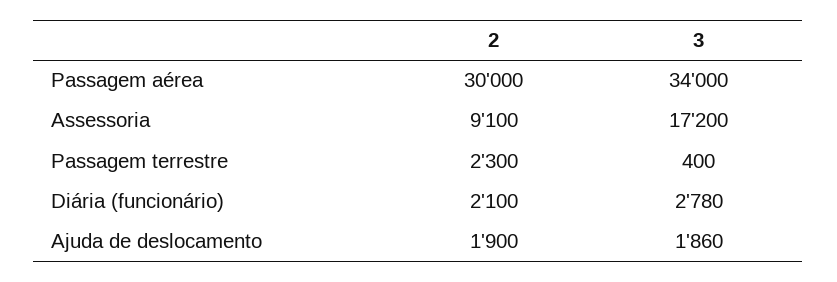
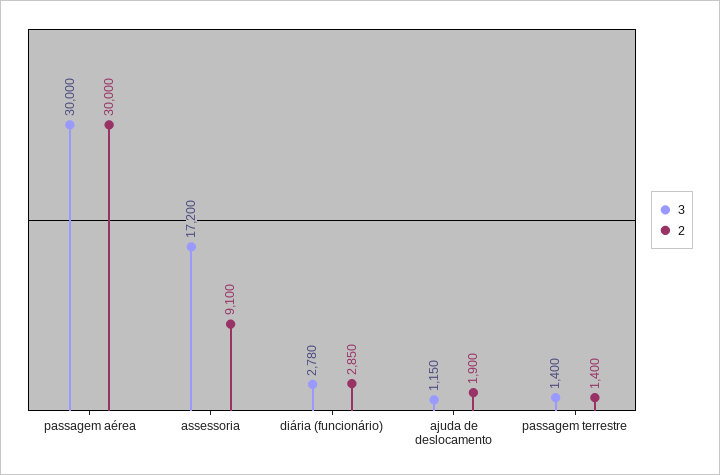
3, Passagem aérea: 34000 -> 30000
2, Passagem terrestre: 2300 -> 1400
3, Passagem terrestre: 400 -> 1400
2, Diária (funcionário): 2100 -> 2850
3, Ajuda de deslocamento: 1860 -> 1150

